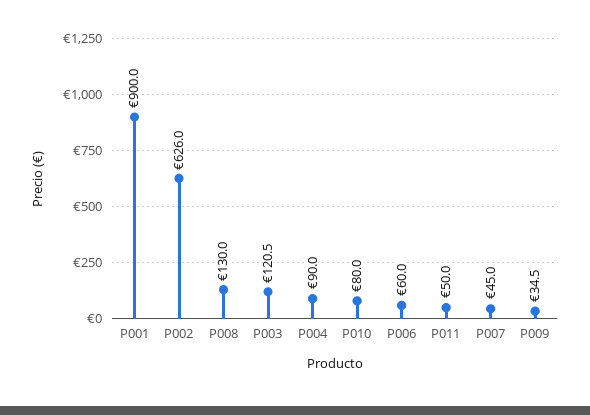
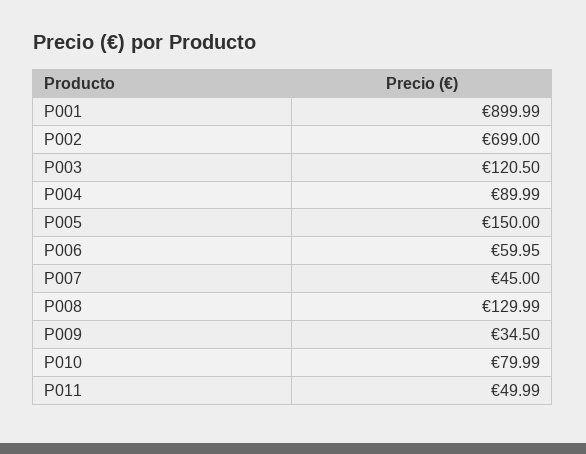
P002: 626 -> 699
P005: none -> 150

